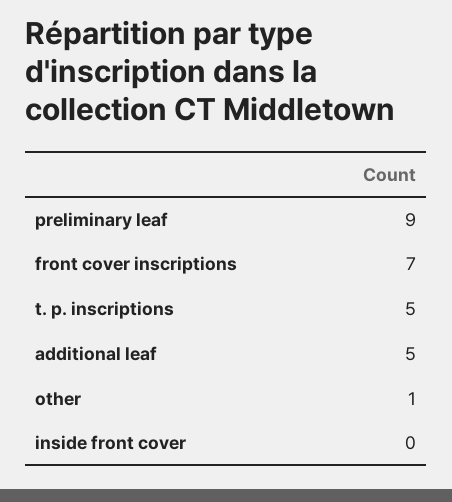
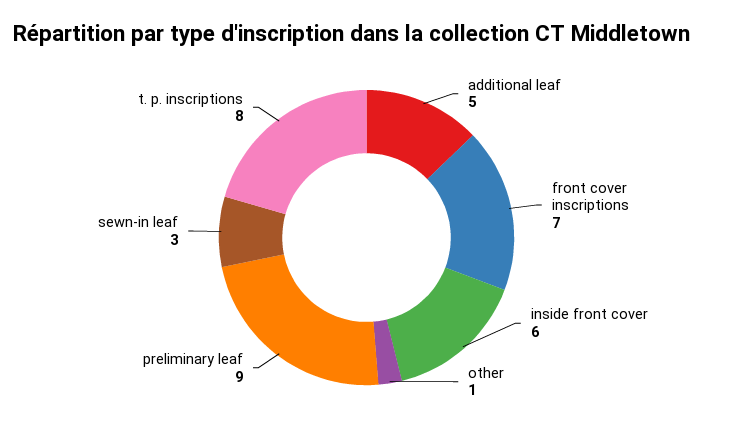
t. p. inscriptions: 5 -> 8
inside front cover: 0 -> 6
sewn-in leaf: none -> 3

